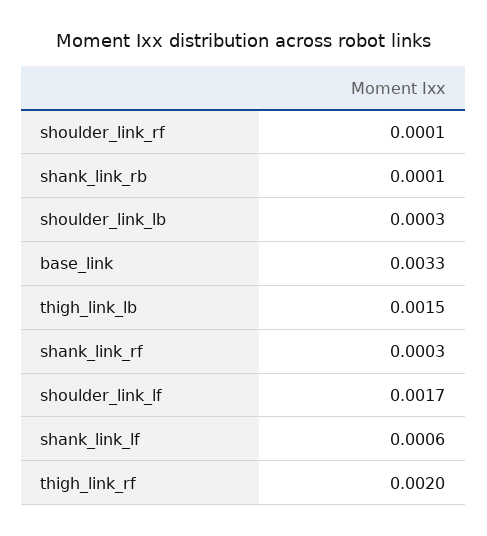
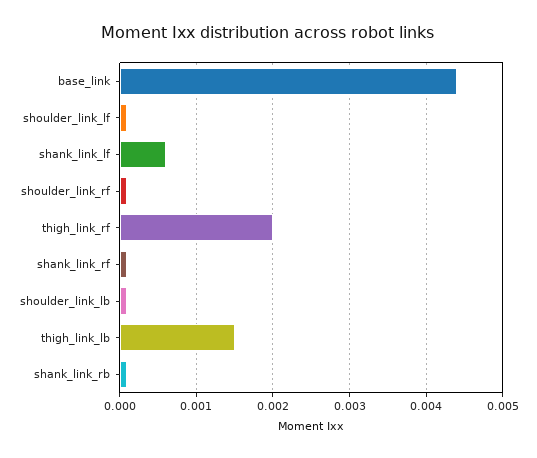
shoulder_link_lb: 0.0003 -> 0.0001
base_link: 0.0033 -> 0.0044
shank_link_rf: 0.0003 -> 0.0001
shoulder_link_lf: 0.0017 -> 0.0001

